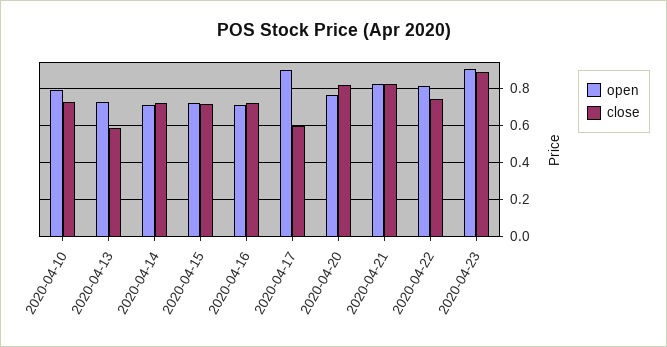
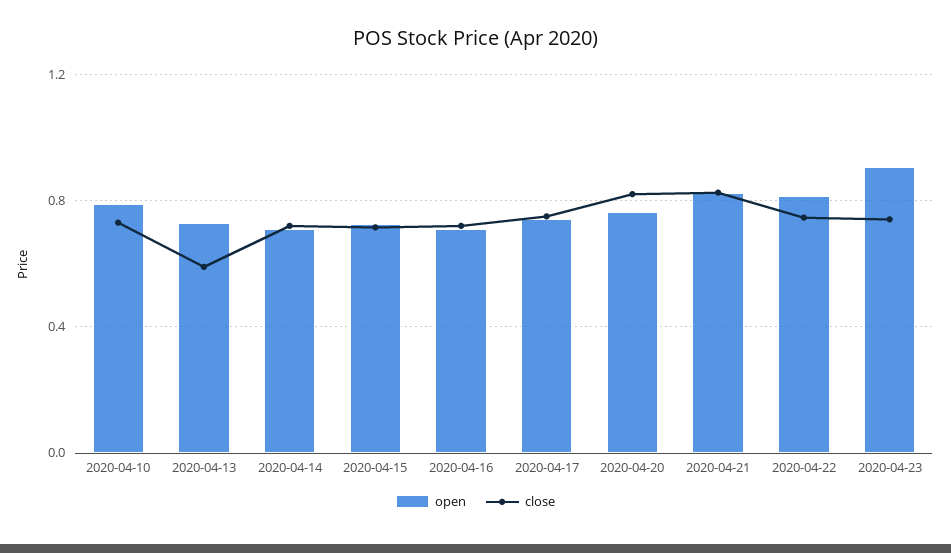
open, 2020-04-17: 0.9 -> 0.75
close, 2020-04-17: 0.6 -> 0.75
close, 2020-04-23: 0.9 -> 0.75

